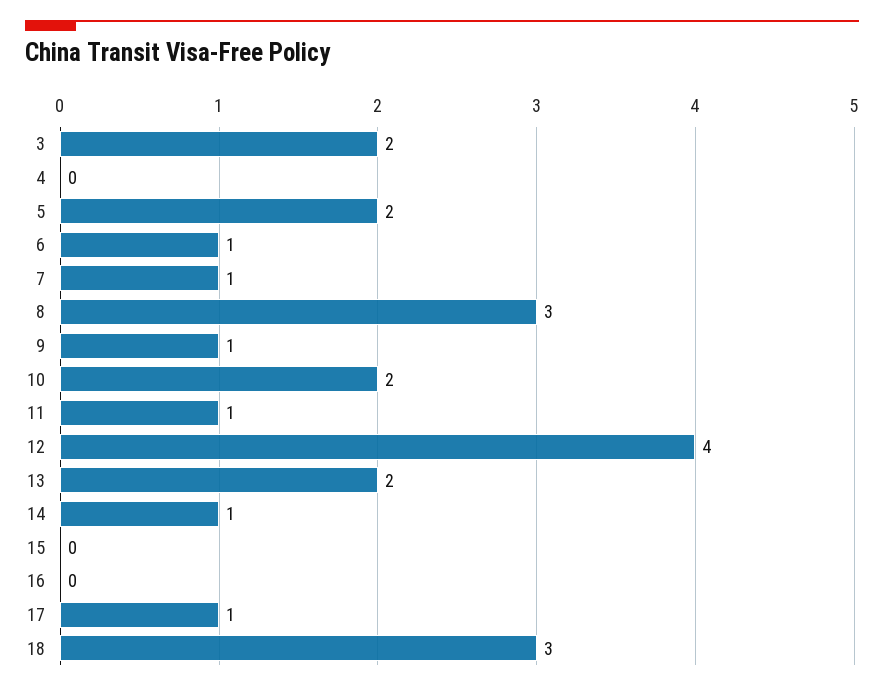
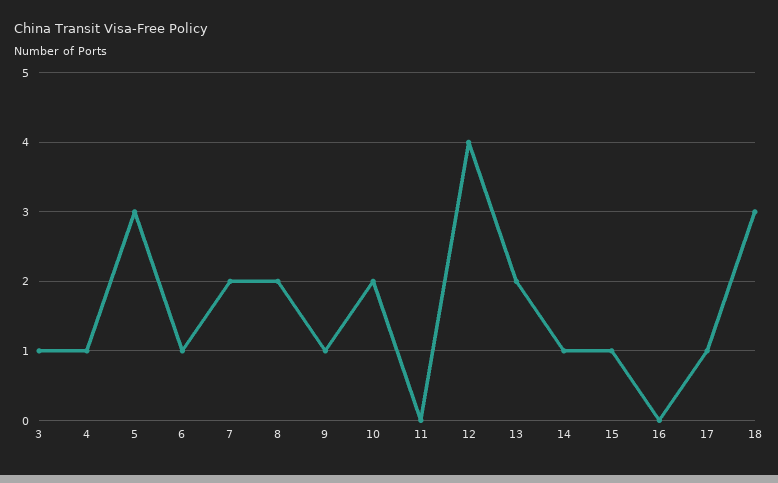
3: 2 -> 1
4: 0 -> 1
5: 2 -> 3
7: 1 -> 2
8: 3 -> 2
11: 1 -> 0
15: 0 -> 1

